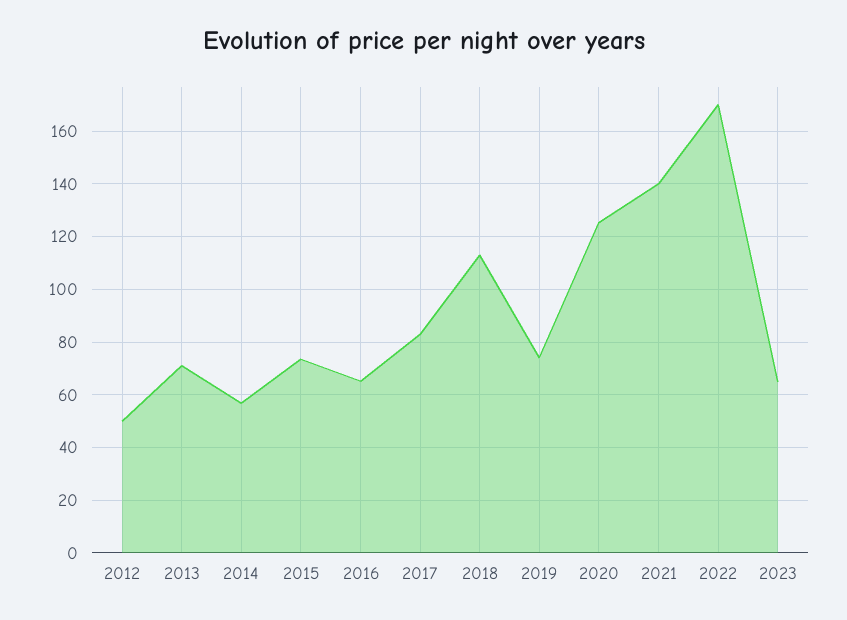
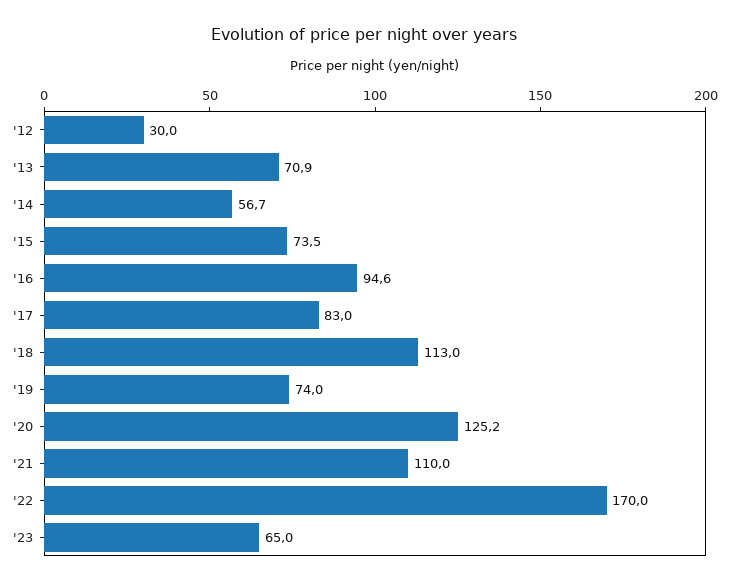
2012: 50 -> 30
2016: 65 -> 94.6
2021: 140 -> 110

